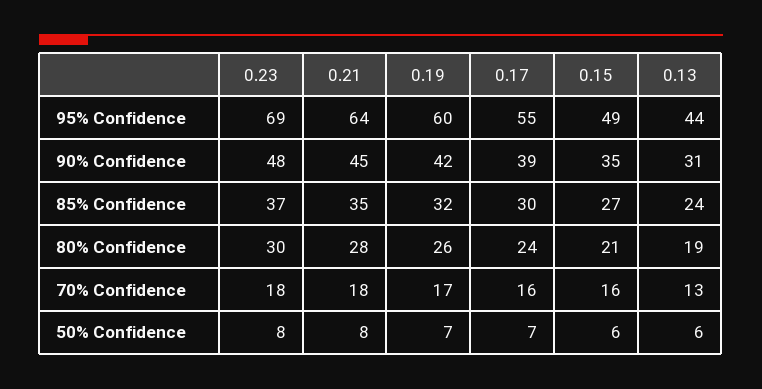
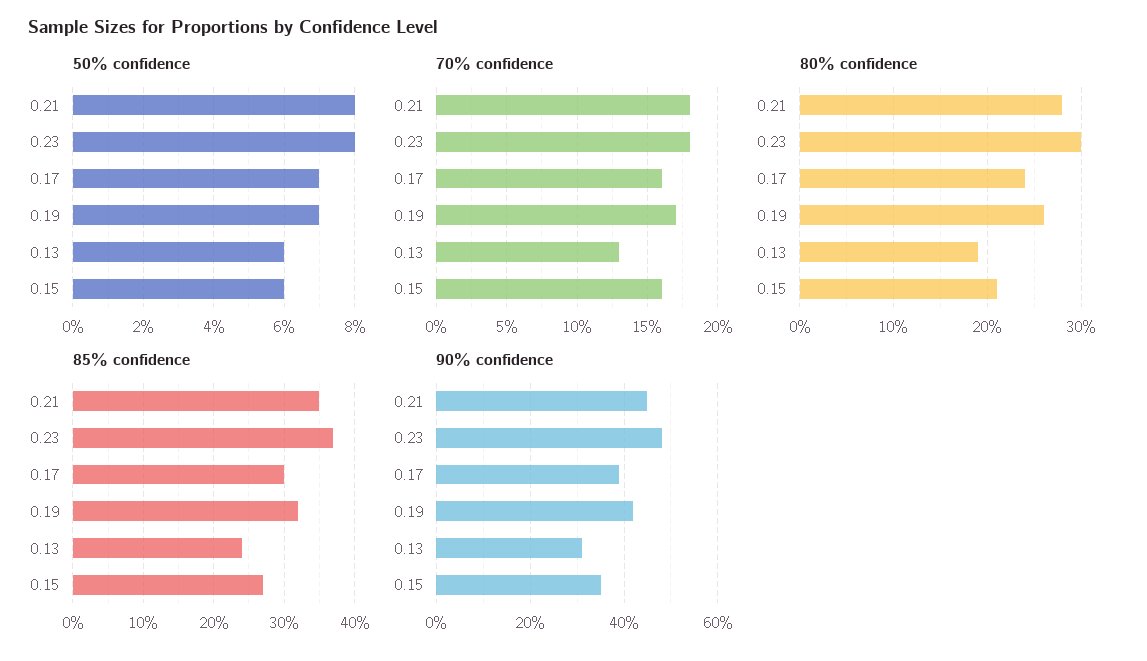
95% Confidence, 0.23: 69 -> none
95% Confidence, 0.21: 64 -> none
95% Confidence, 0.19: 60 -> none
95% Confidence, 0.17: 55 -> none
95% Confidence, 0.15: 49 -> none
95% Confidence, 0.13: 44 -> none

